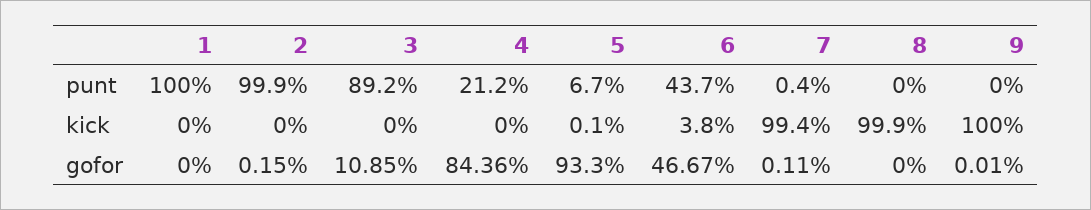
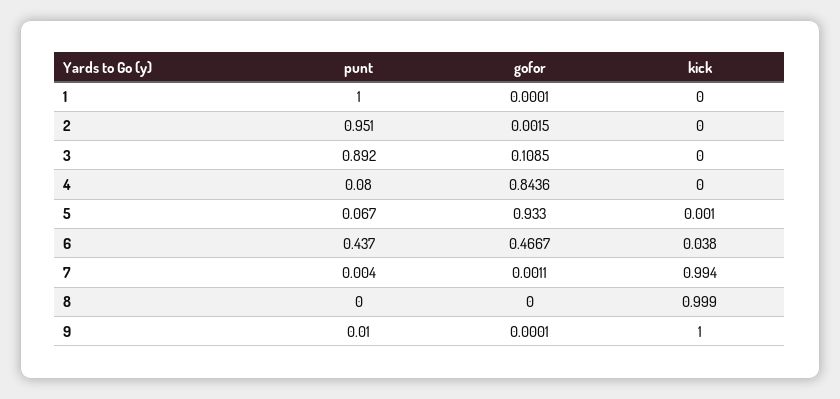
2, punt: 0.999 -> 0.951
4, punt: 0.212 -> 0.08
9, punt: 0 -> 0.01
1, gofor: 0 -> 0.0001

